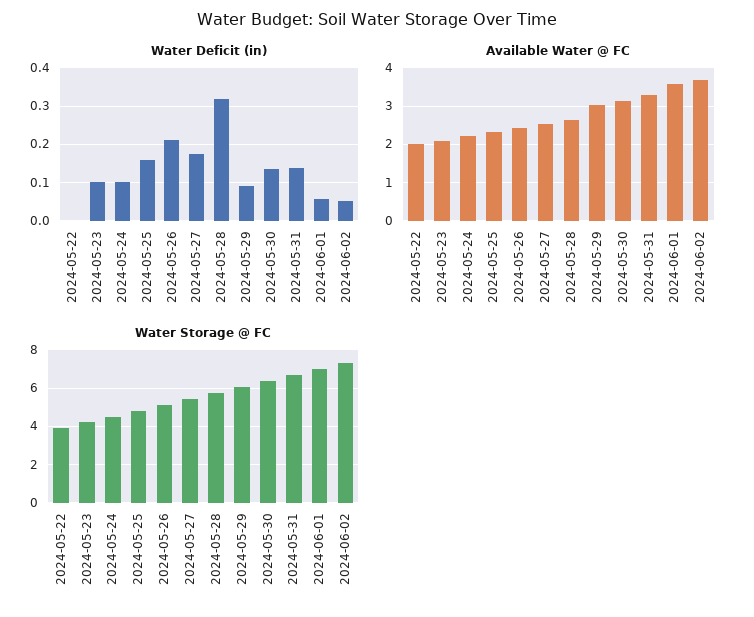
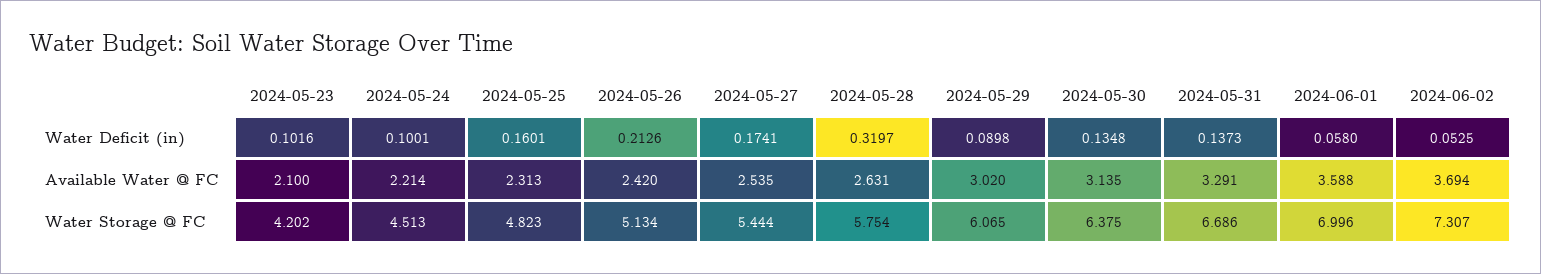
Water Deficit (in), 2024-05-22: 0 -> none
Available Water @ FC, 2024-05-22: 2 -> none
Water Storage @ FC, 2024-05-22: 4 -> none

